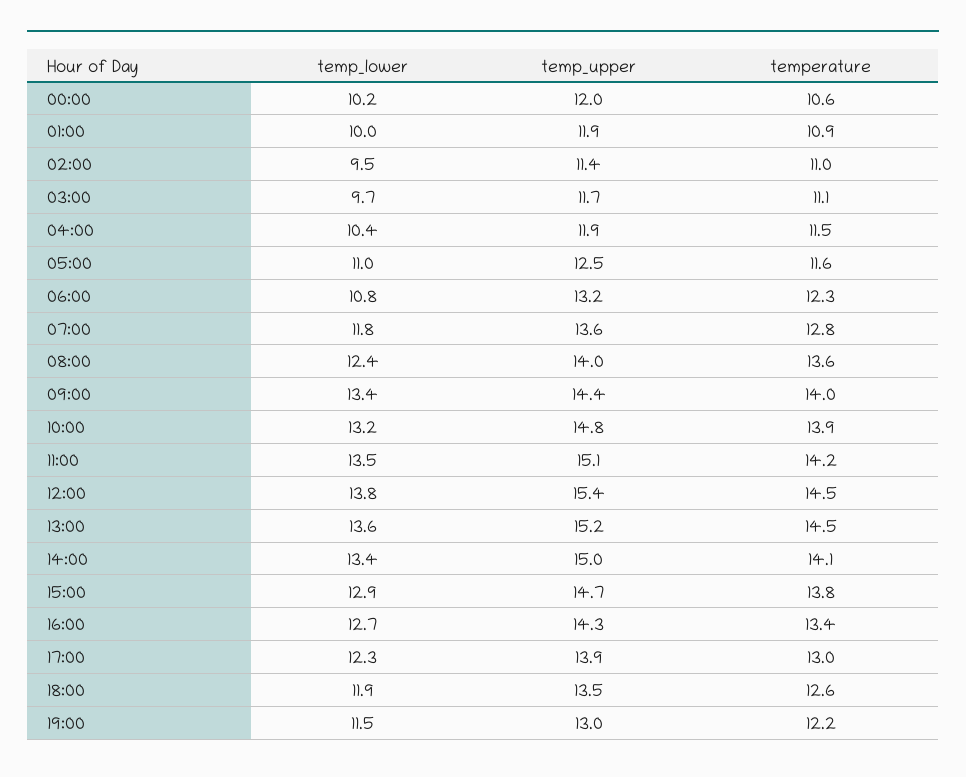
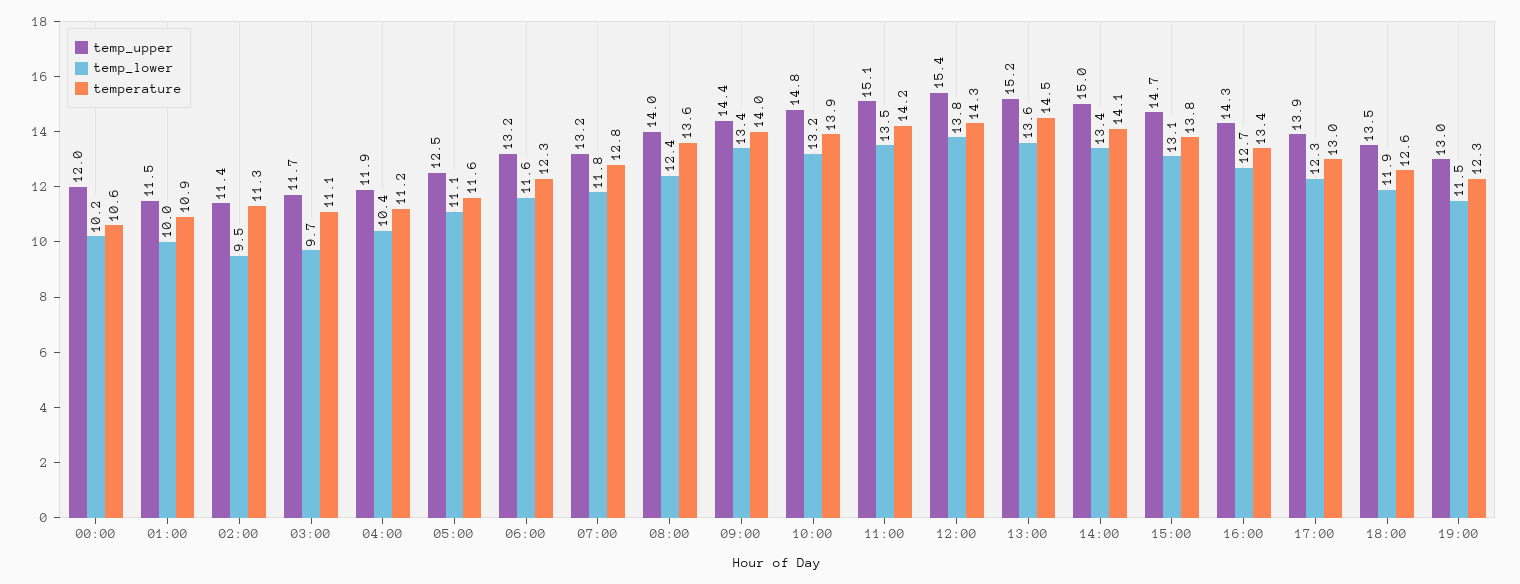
temp_upper, 01:00: 11.9 -> 11.5
temperature, 02:00: 11 -> 11.3
temperature, 04:00: 11.5 -> 11.2
temp_lower, 05:00: 11 -> 11.1
temp_lower, 06:00: 10.8 -> 11.6
temp_upper, 07:00: 13.6 -> 13.2
temperature, 12:00: 14.5 -> 14.3
temp_lower, 15:00: 12.9 -> 13.1
temperature, 19:00: 12.2 -> 12.3

